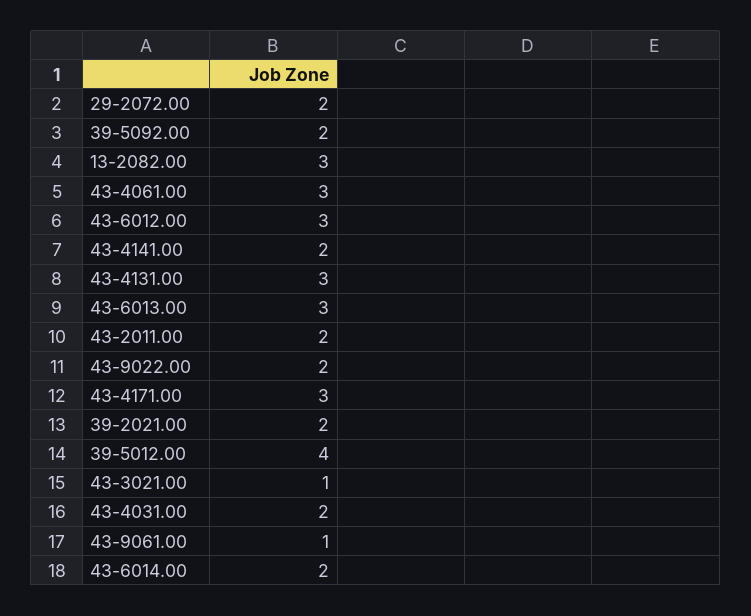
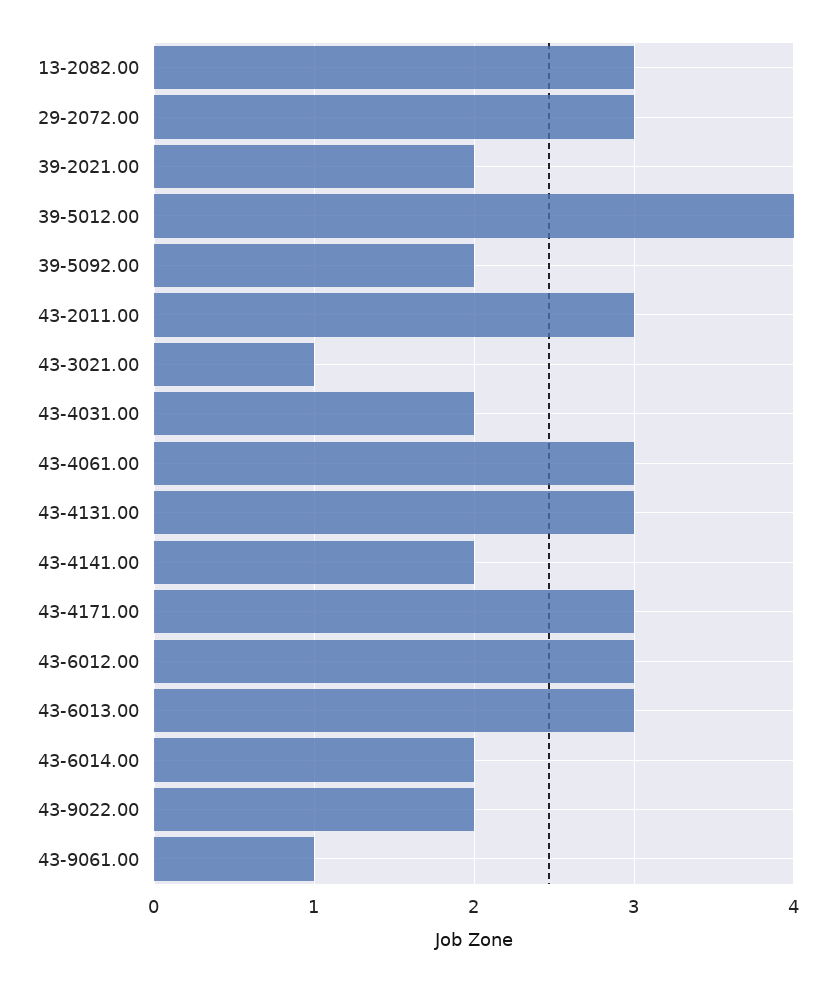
29-2072.00: 2 -> 3
43-2011.00: 2 -> 3

